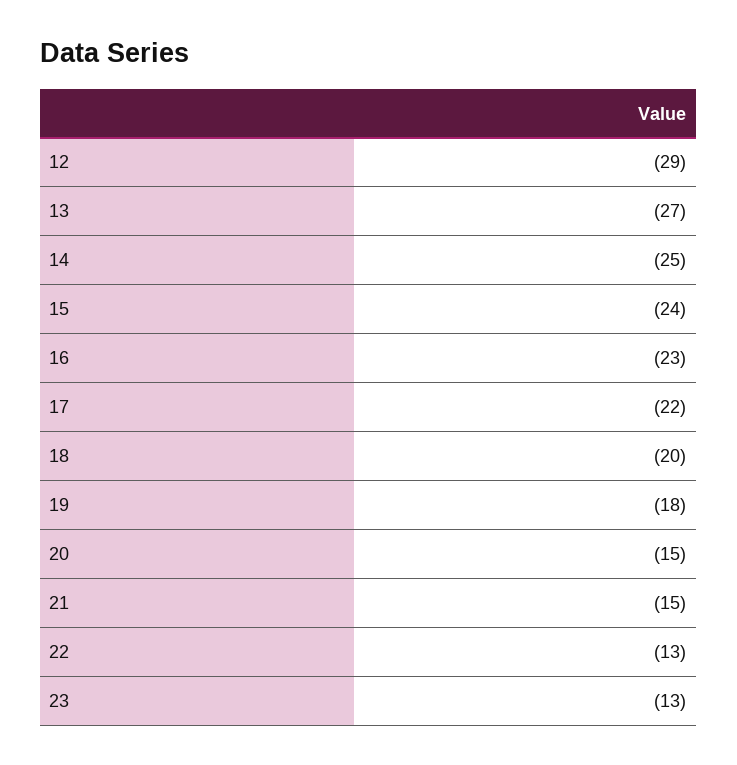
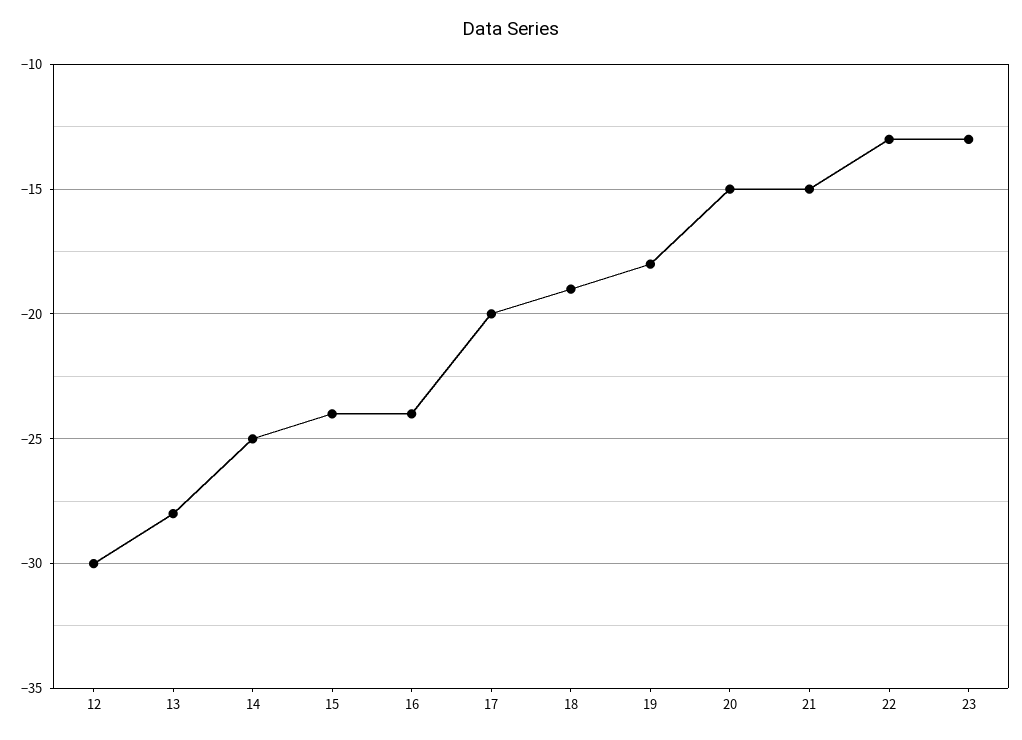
12: -29 -> -30
13: -27 -> -28
16: -23 -> -24
17: -22 -> -20
18: -20 -> -19

